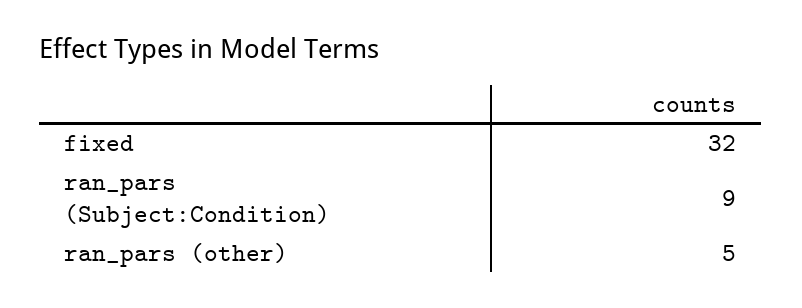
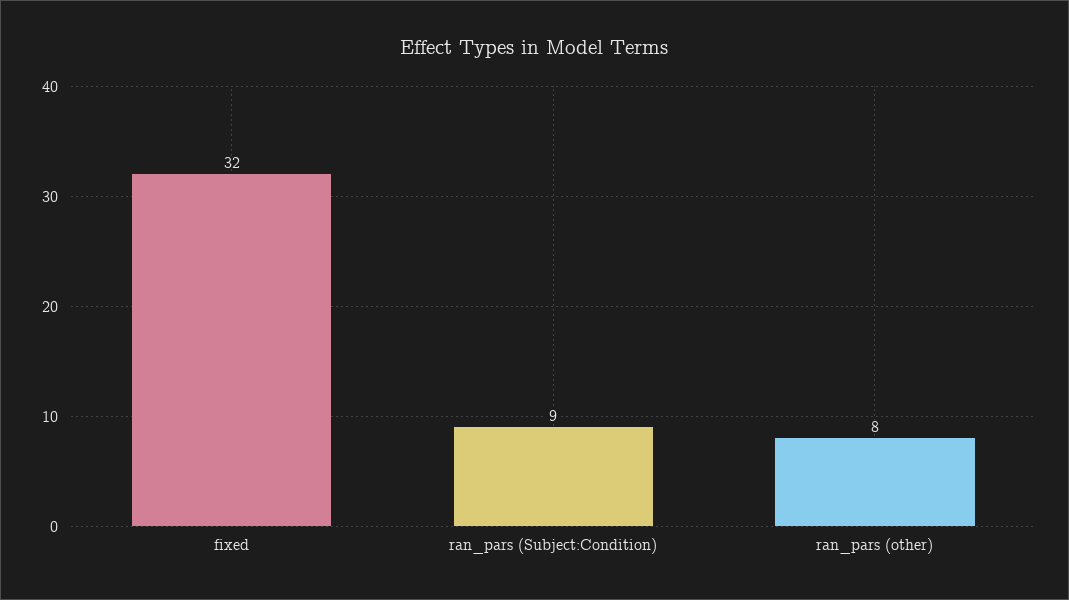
ran_pars (other): 5 -> 8

